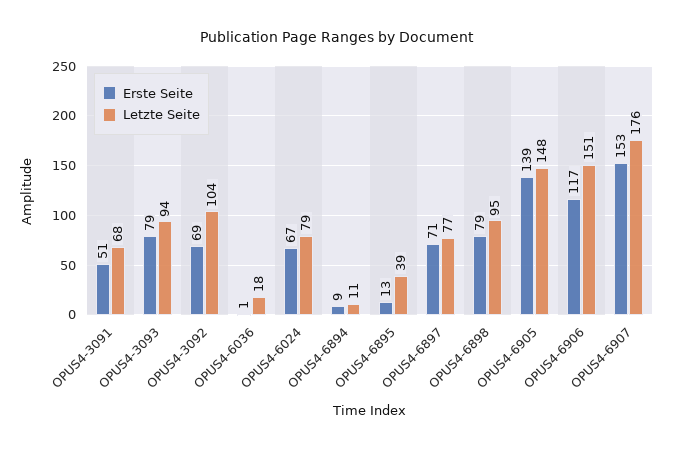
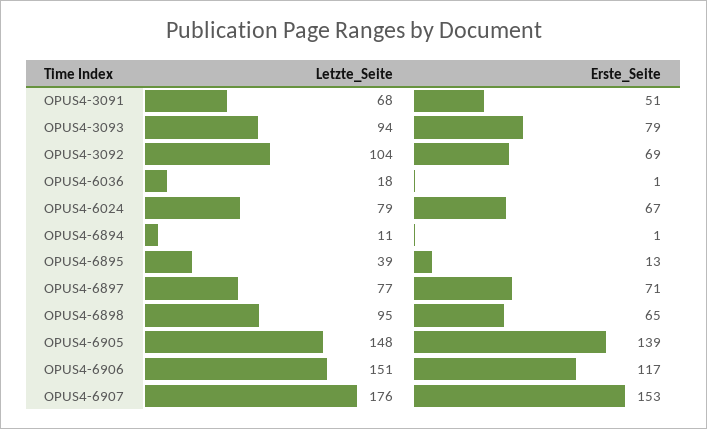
Erste Seite, OPUS4-6894: 9 -> 1
Erste Seite, OPUS4-6898: 79 -> 65

